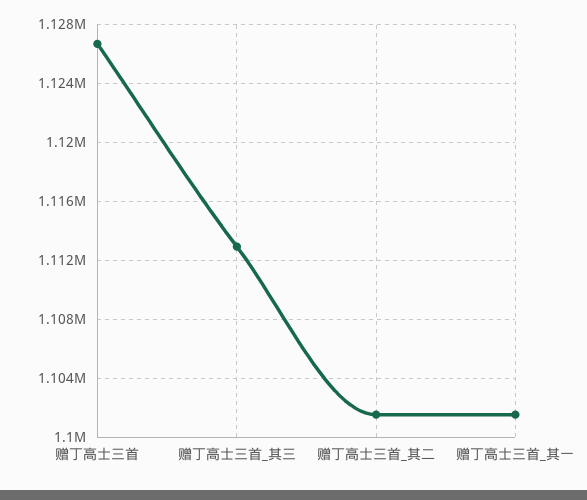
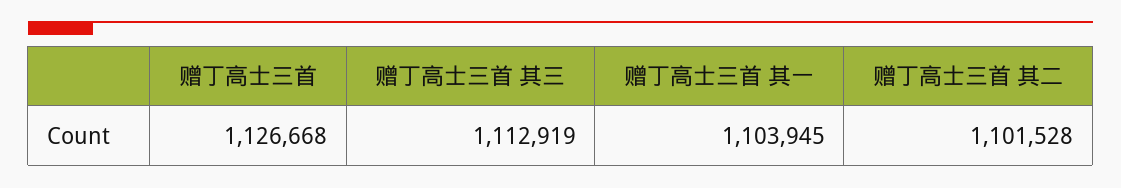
赠丁高士三首_其一: 1101500 -> 1103945

